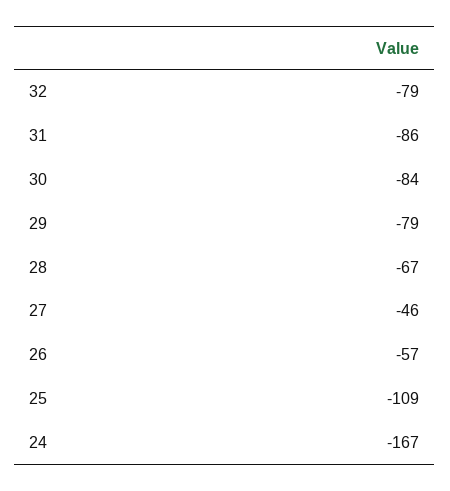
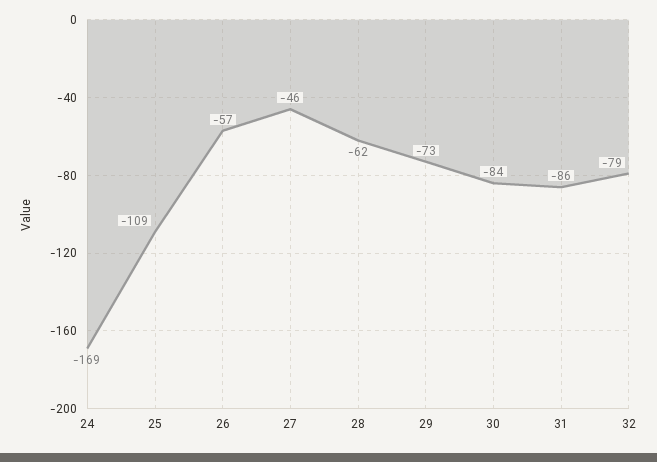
29: -79 -> -73
28: -67 -> -62
24: -167 -> -169

